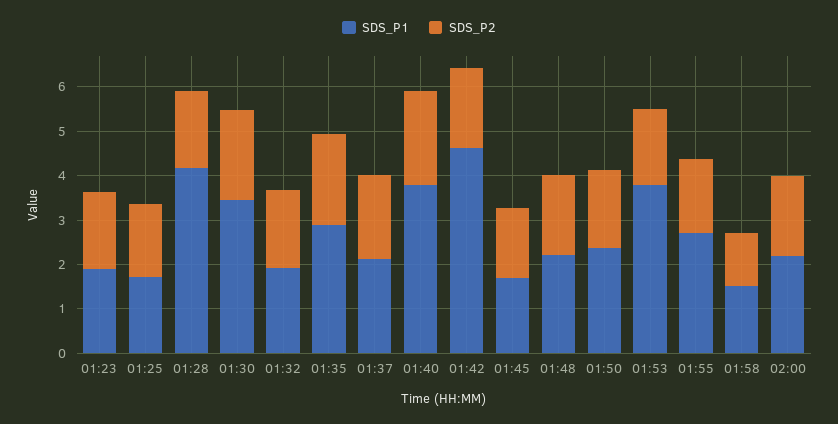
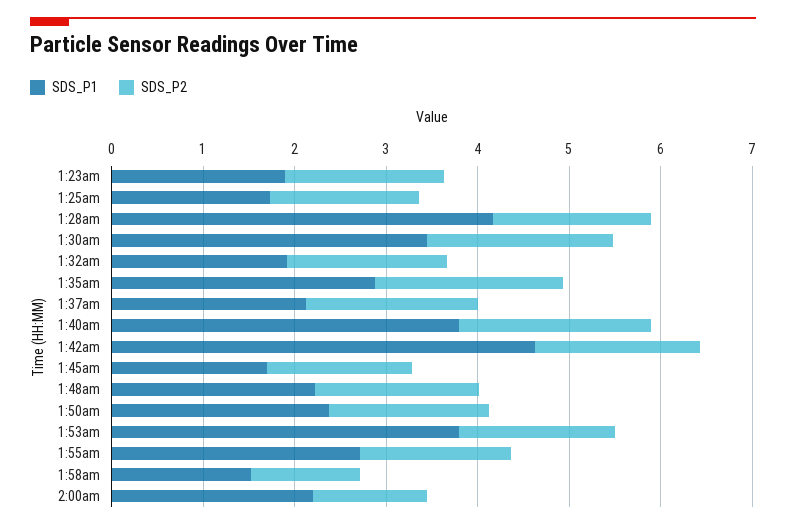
SDS_P2, 02:00: 1.8 -> 1.2

